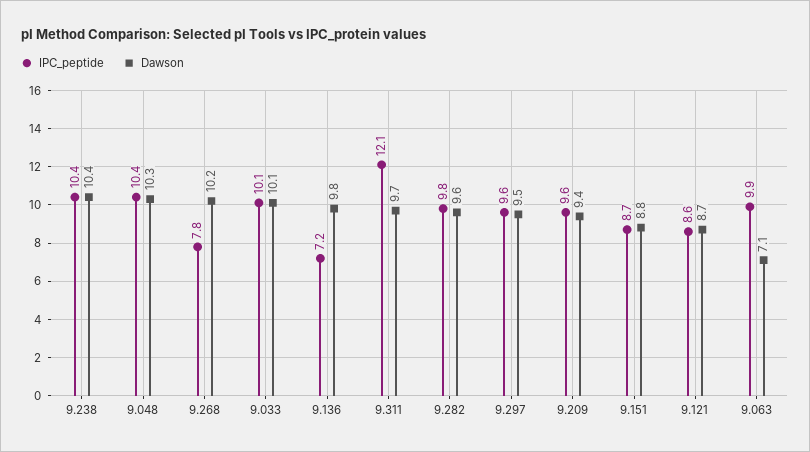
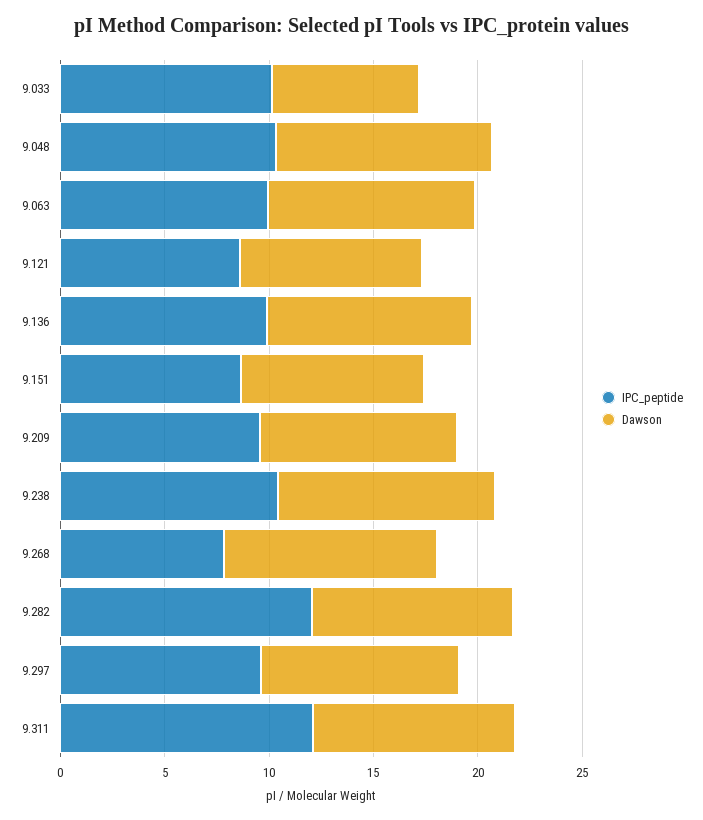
Dawson, 9.033: 10.1 -> 7
IPC_peptide, 9.136: 7.2 -> 10
IPC_peptide, 9.282: 9.8 -> 12
Dawson, 9.063: 7.1 -> 10

